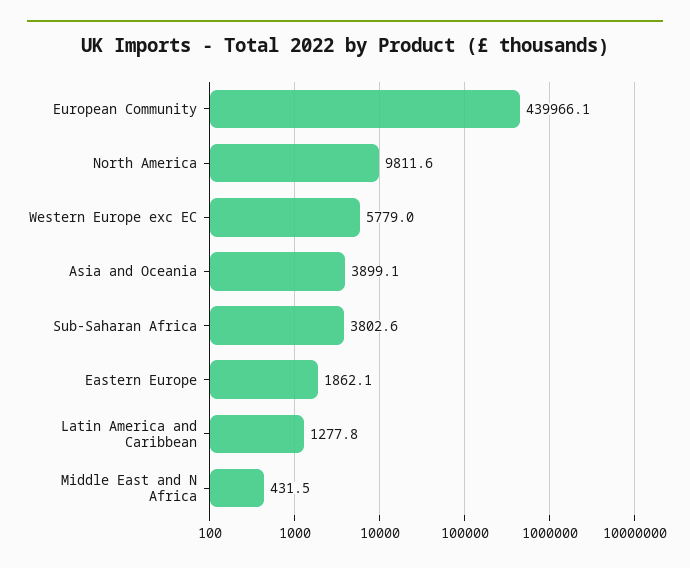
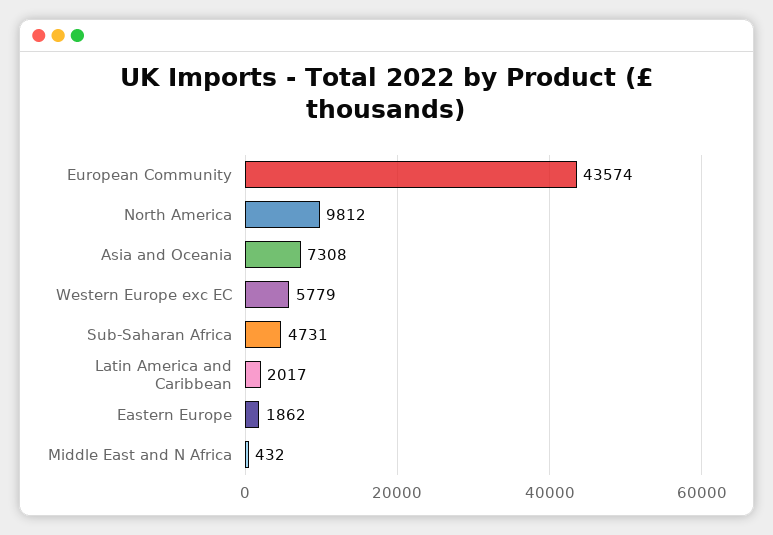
European Community: 439966.1 -> 43574
Asia and Oceania: 3899.1 -> 7308
Sub-Saharan Africa: 3802.6 -> 4731
Latin America and Caribbean: 1277.8 -> 2017

